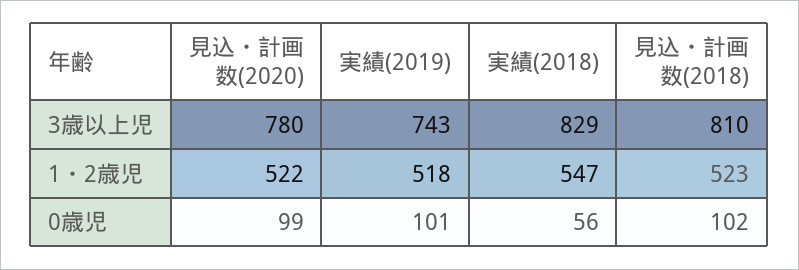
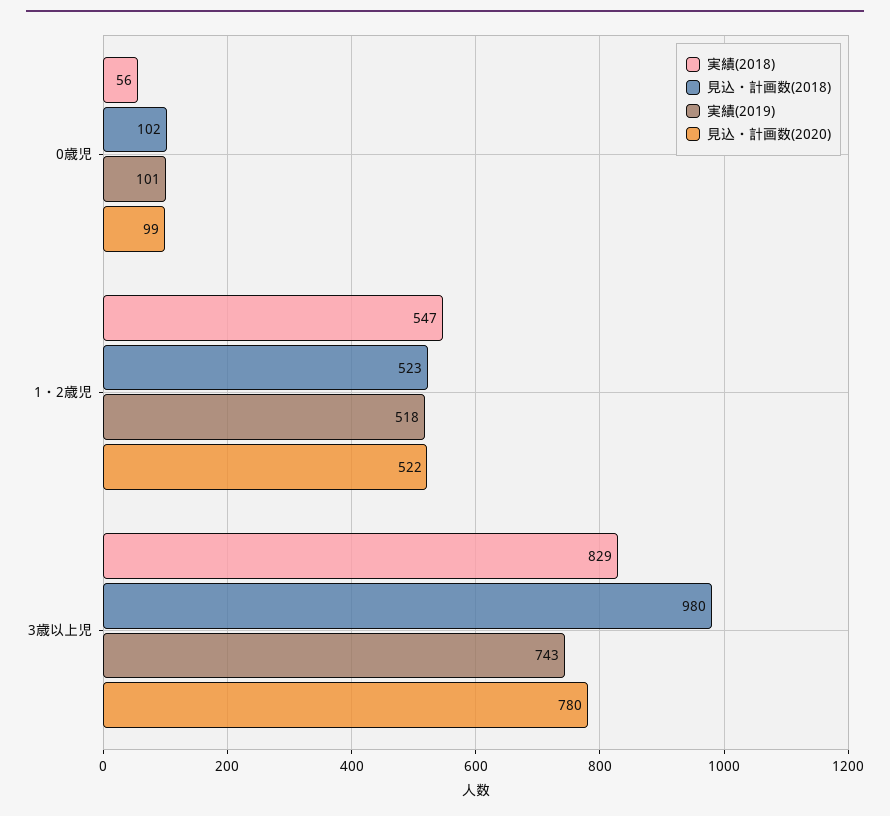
見込・計画数(2018), 3歳以上児: 810 -> 980

